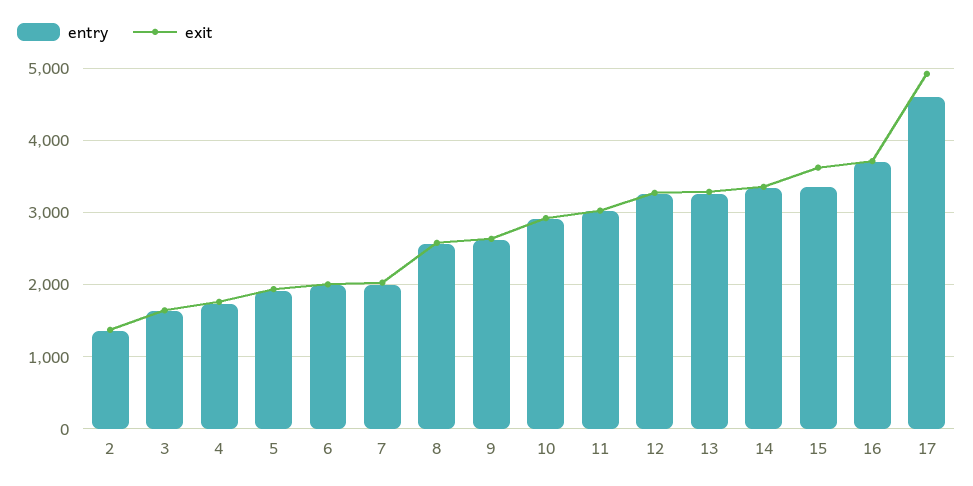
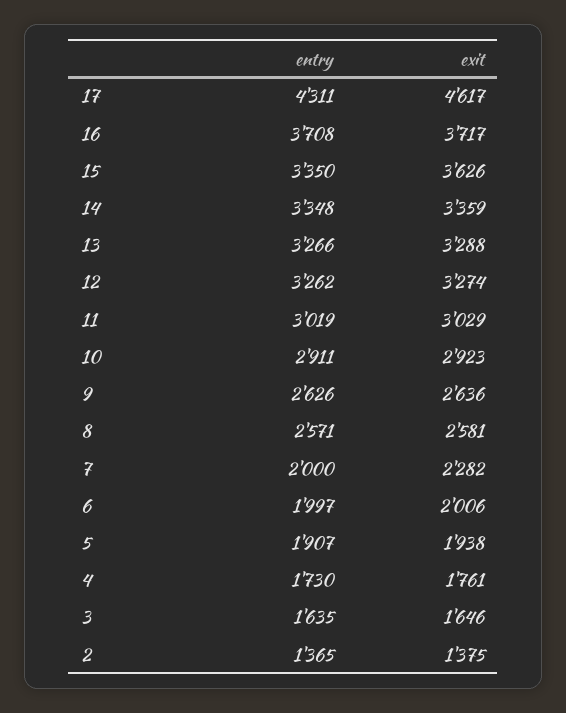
exit, 7: 2000 -> 2282
entry, 17: 4600 -> 4311
exit, 17: 4900 -> 4617

